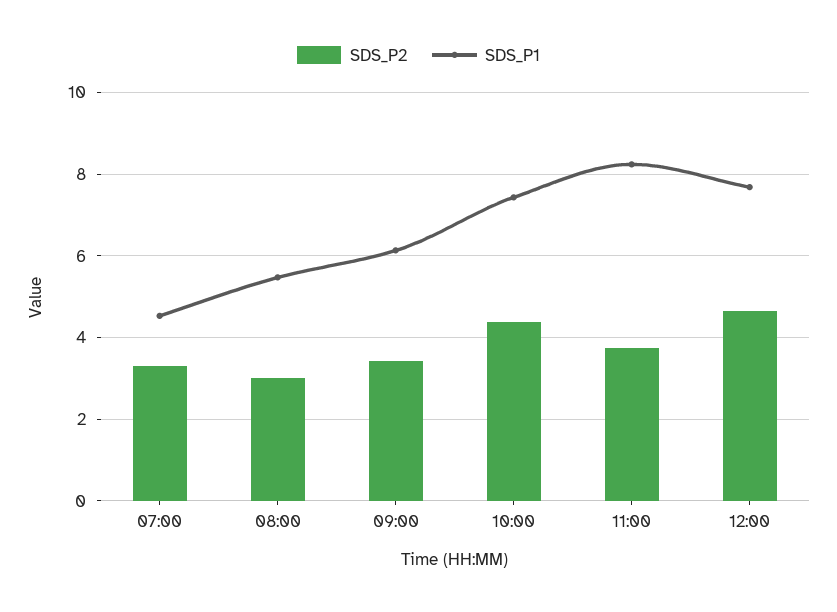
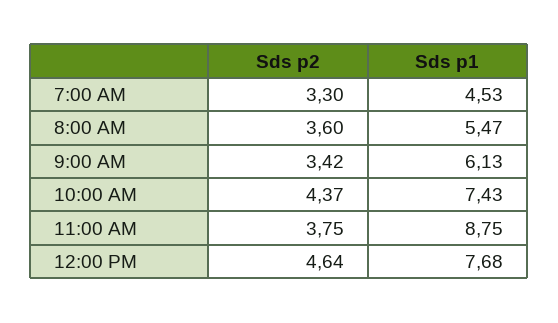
SDS_P2, 08:00: 3 -> 3.6
SDS_P1, 11:00: 8.2 -> 8.75

